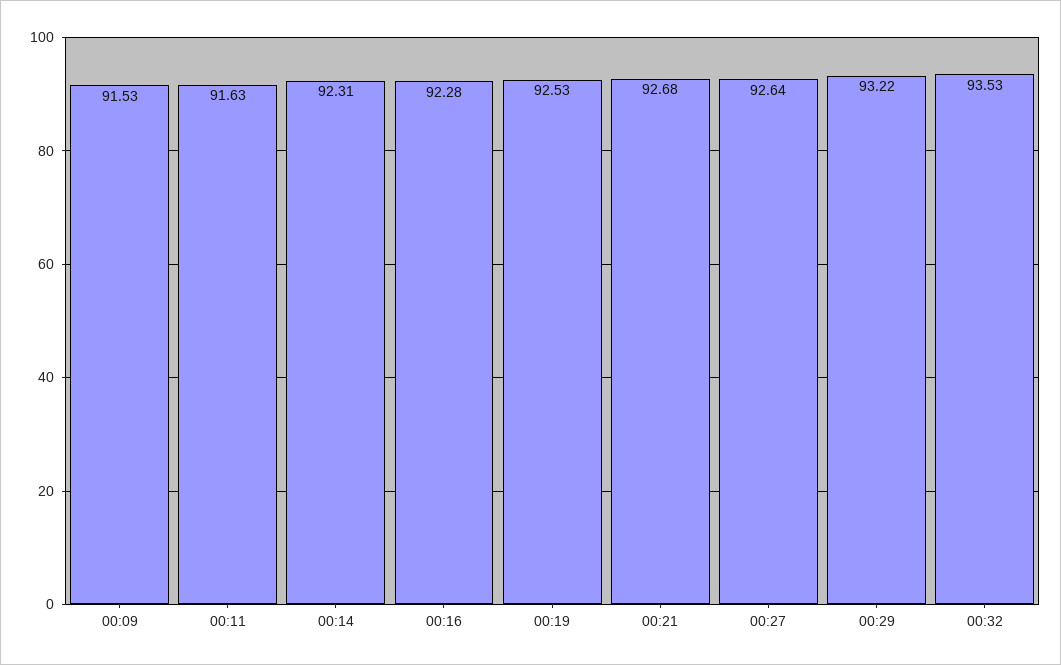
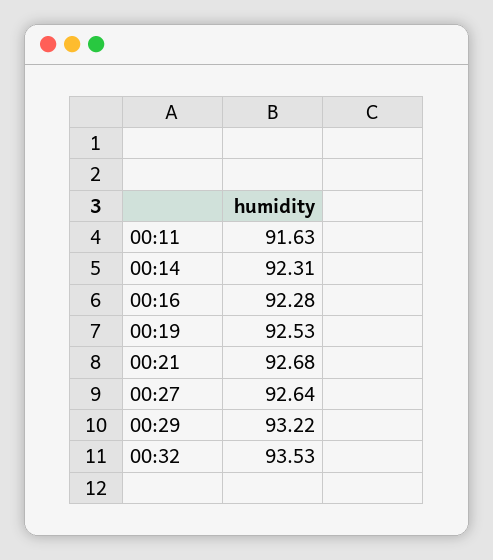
00:09: 91.53 -> none

